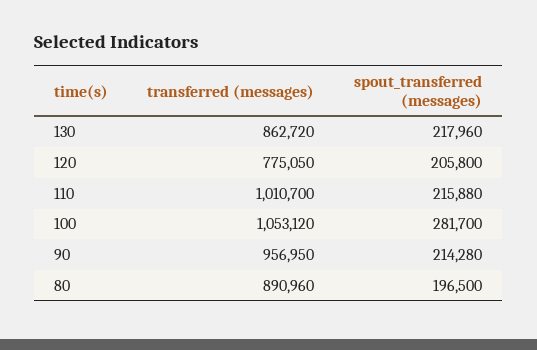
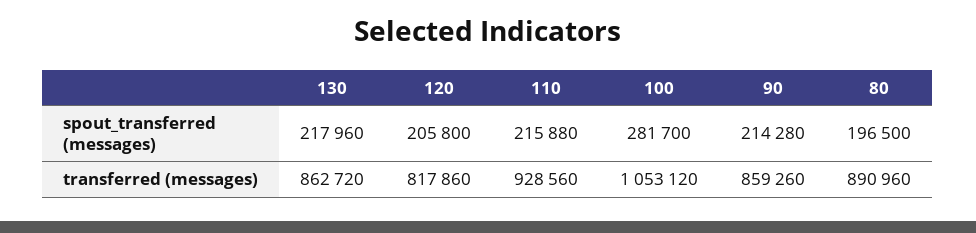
transferred (messages), 120: 775050 -> 817860
transferred (messages), 110: 1010700 -> 928560
transferred (messages), 90: 956950 -> 859260

